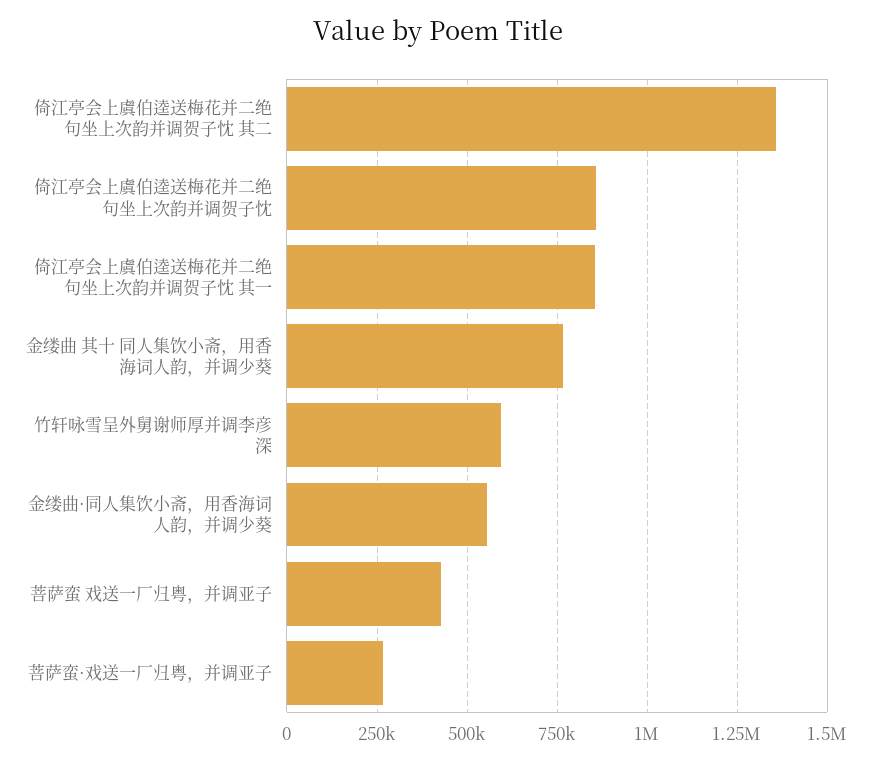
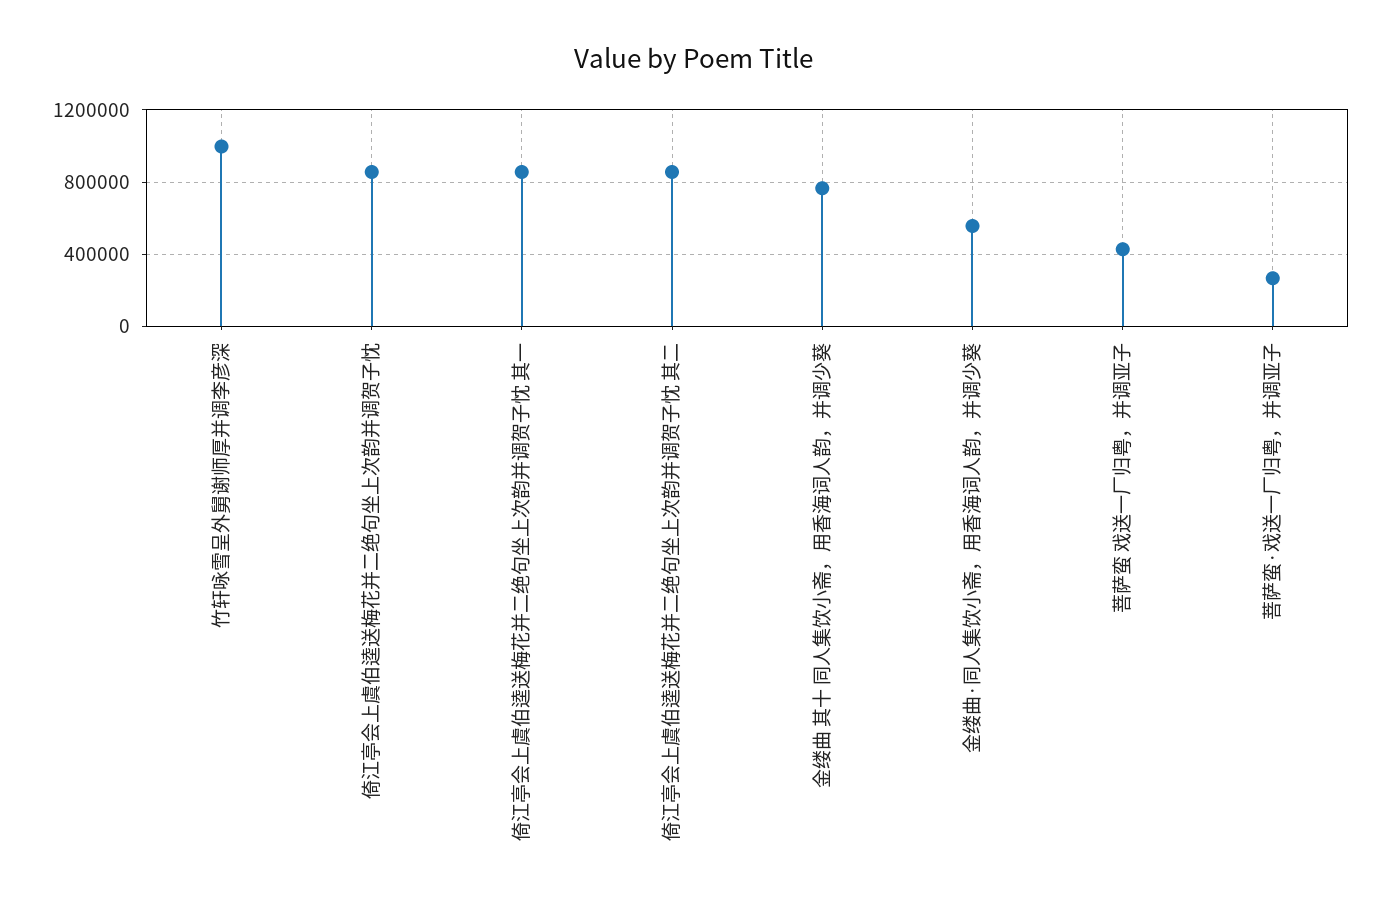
倚江亭会上虞伯逵送梅花并二绝句坐上次韵并调贺子忱 其二: 1350000 -> 850000
竹轩咏雪呈外舅谢师厚并调李彦深: 600000 -> 1000000

